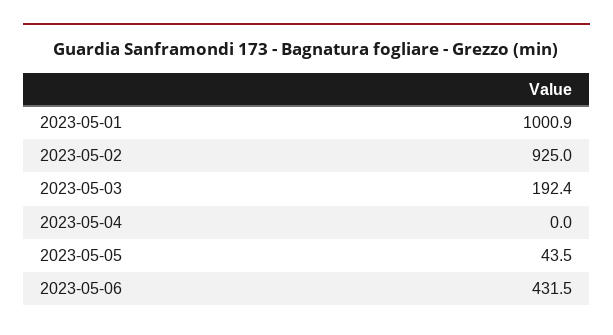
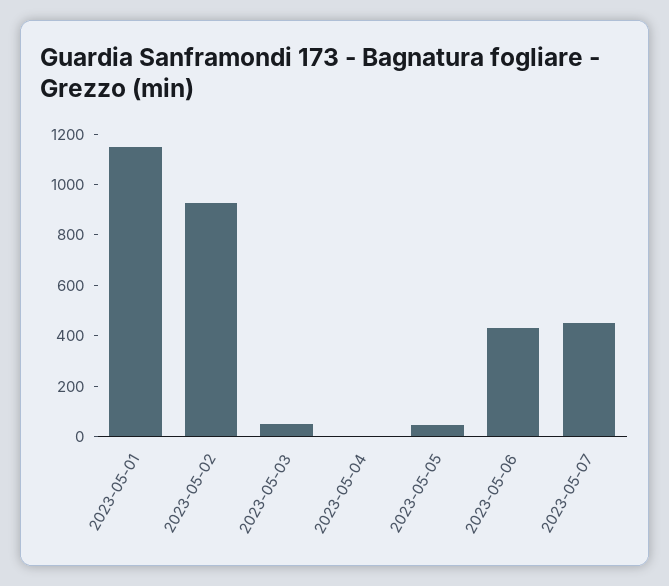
2023-05-01: 1000.9 -> 1150
2023-05-03: 192.4 -> 50
2023-05-07: none -> 450

